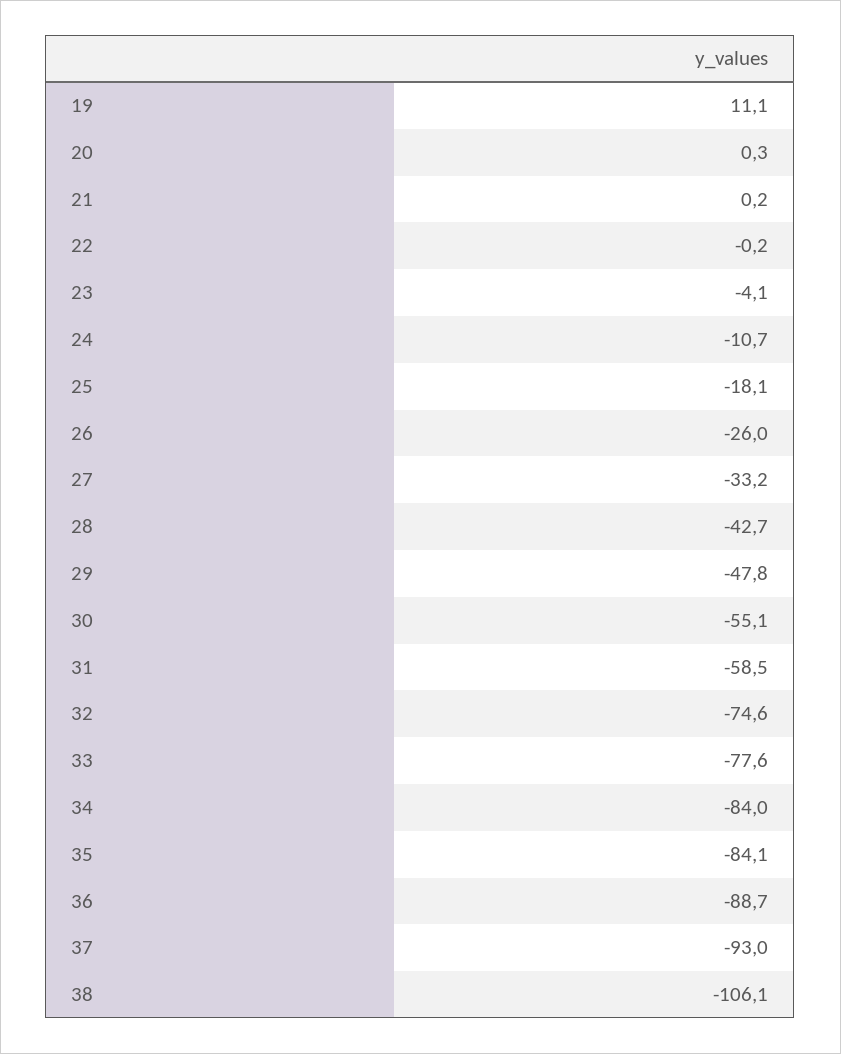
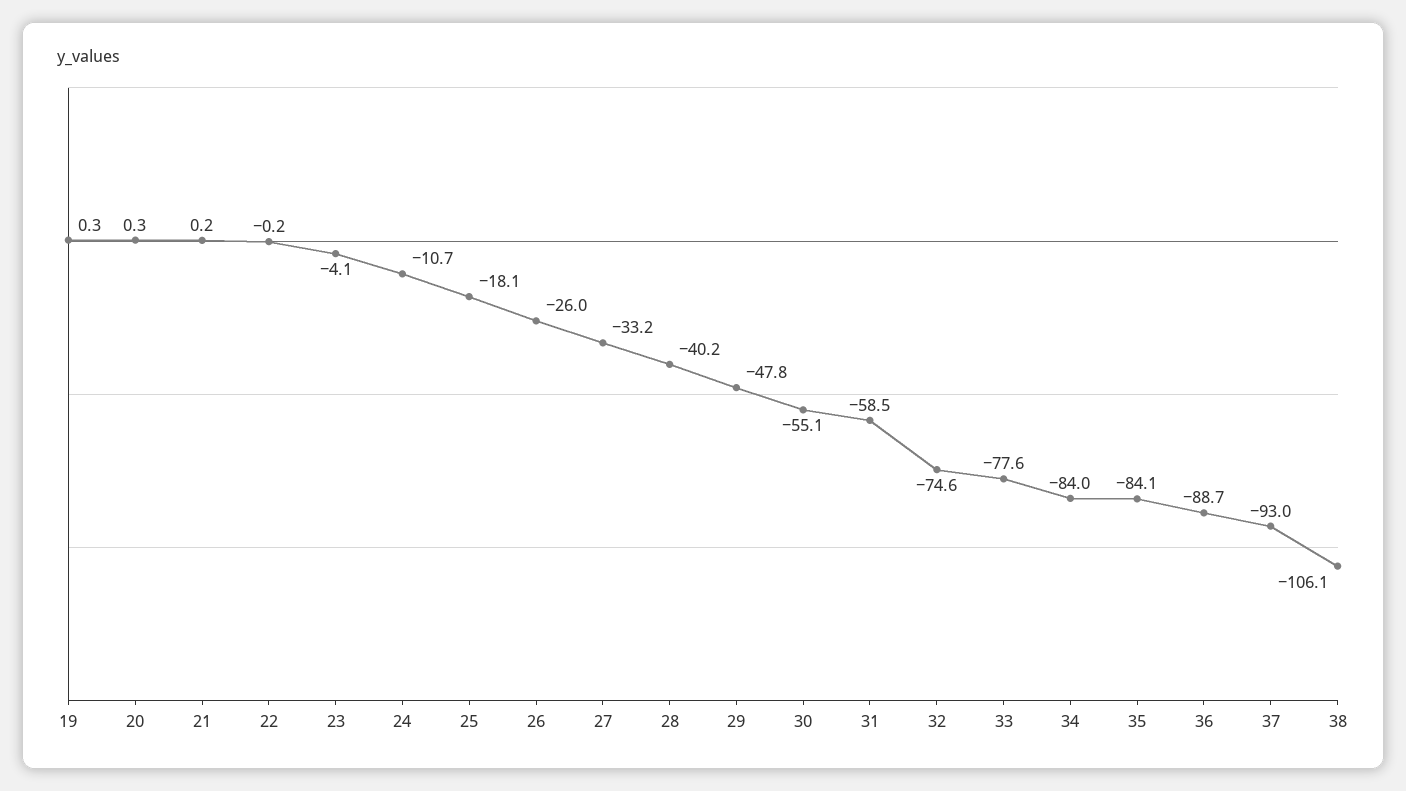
19: 11.1 -> 0.3
28: -42.7 -> -40.2

